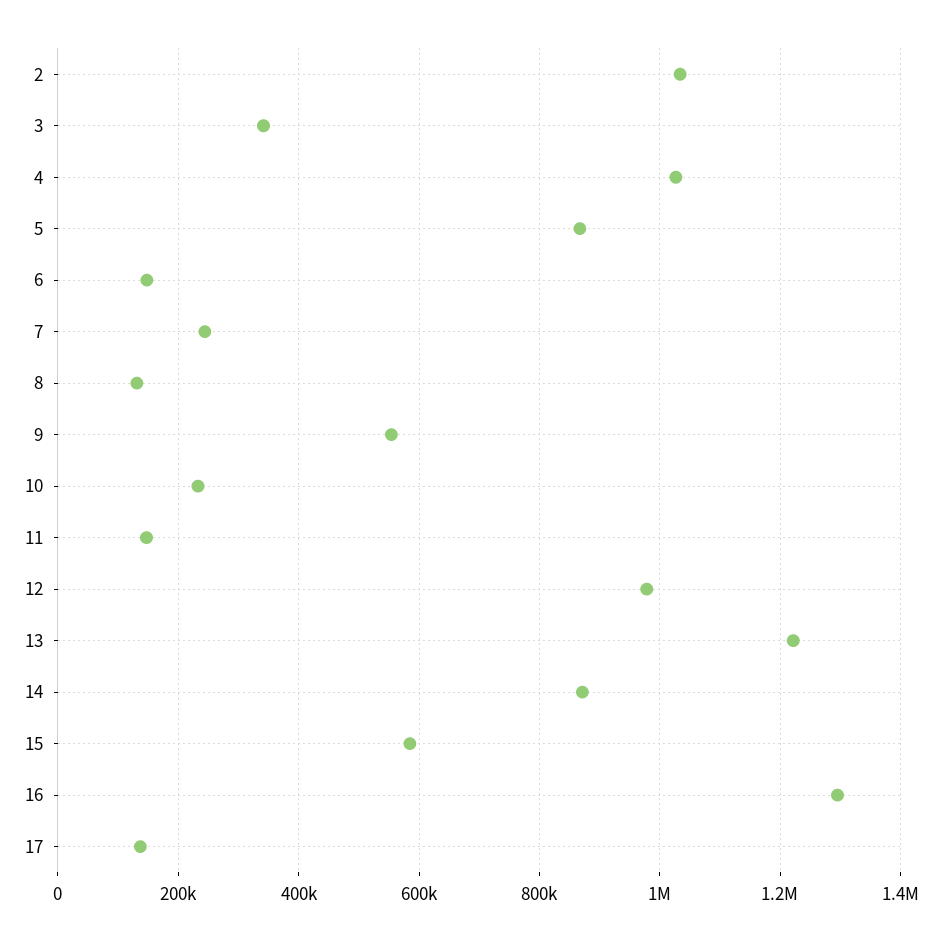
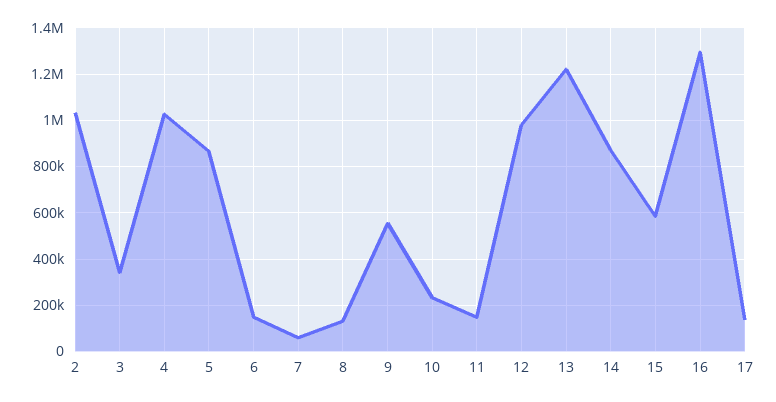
7: 240000 -> 50000

